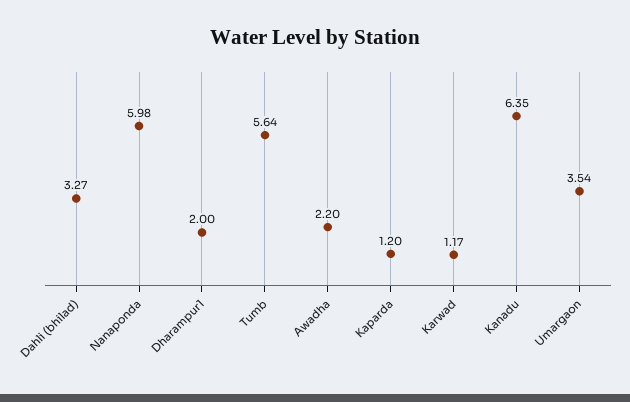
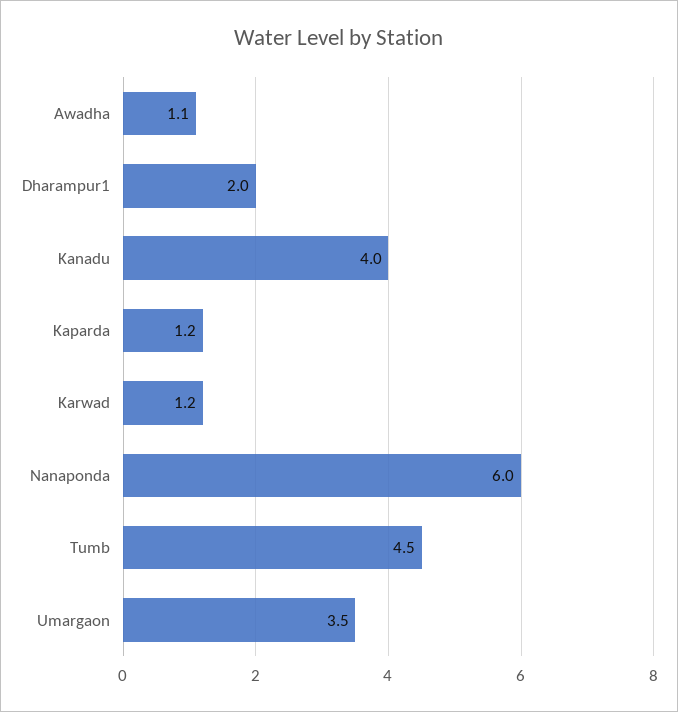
Dahli (bhilad): 3.27 -> none
Tumb: 5.64 -> 4.5
Awadha: 2.2 -> 1.1
Kanadu: 6.35 -> 4

